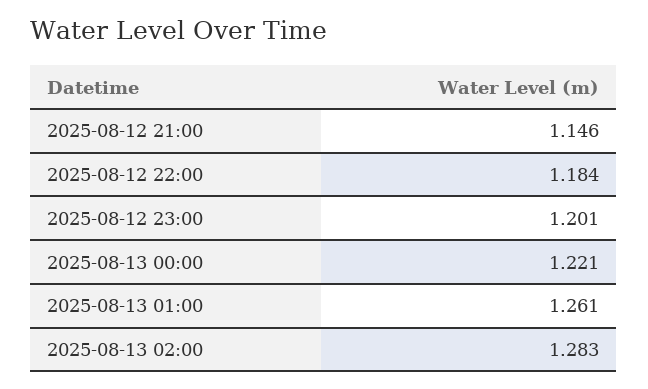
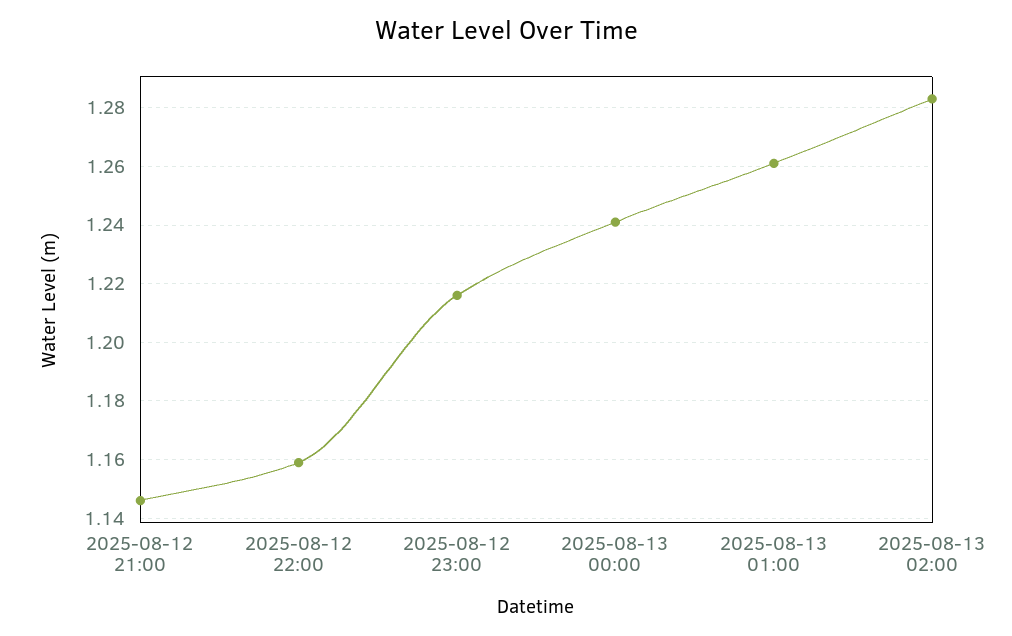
2025-08-12 22:00: 1.184 -> 1.16
2025-08-12 23:00: 1.201 -> 1.215
2025-08-13 00:00: 1.221 -> 1.24

